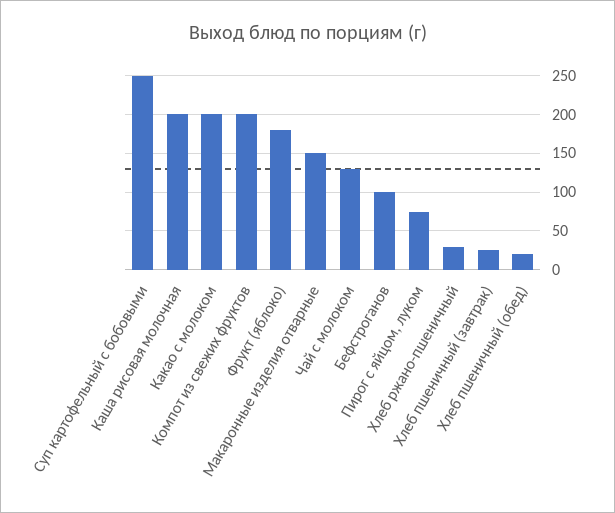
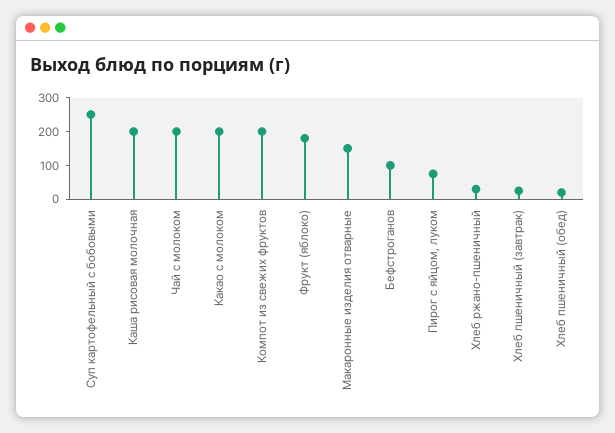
Чай с молоком: 130 -> 200

